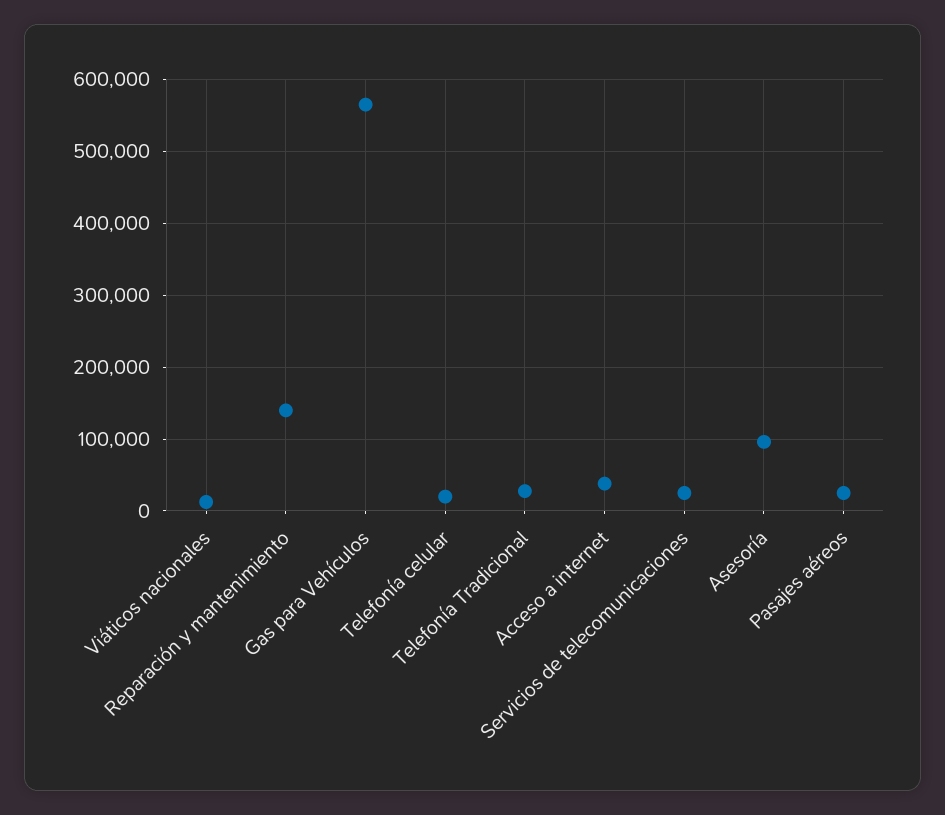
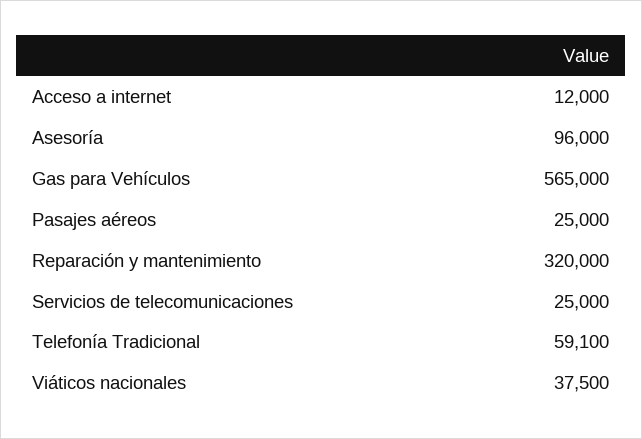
Viáticos nacionales: 10000 -> 37500
Reparación y mantenimiento: 140000 -> 320000
Telefonía celular: 20000 -> none
Telefonía Tradicional: 30000 -> 59100
Acceso a internet: 40000 -> 12000

